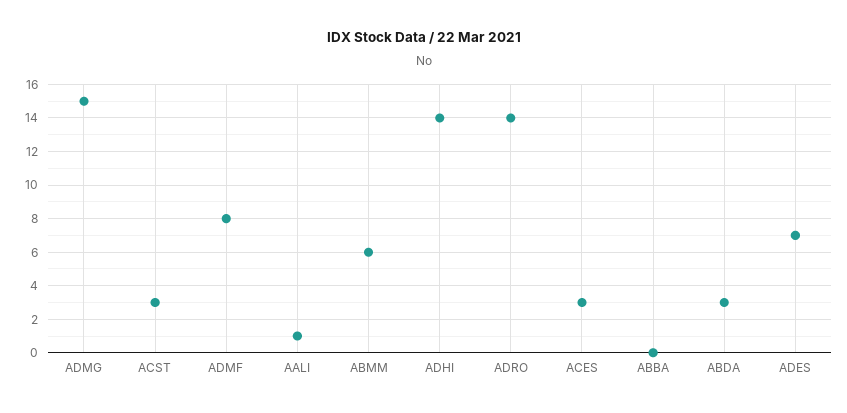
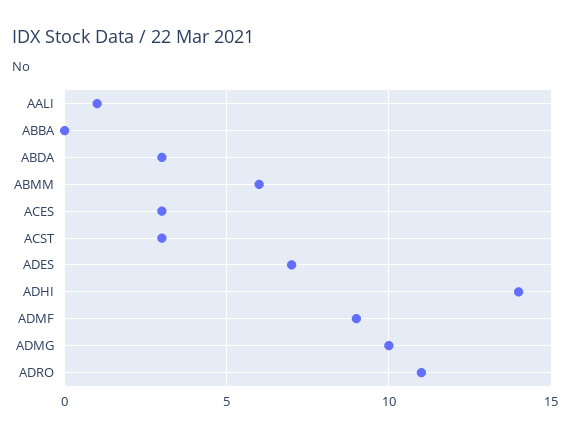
ADMG: 15 -> 10
ADMF: 8 -> 9
ADRO: 14 -> 11

